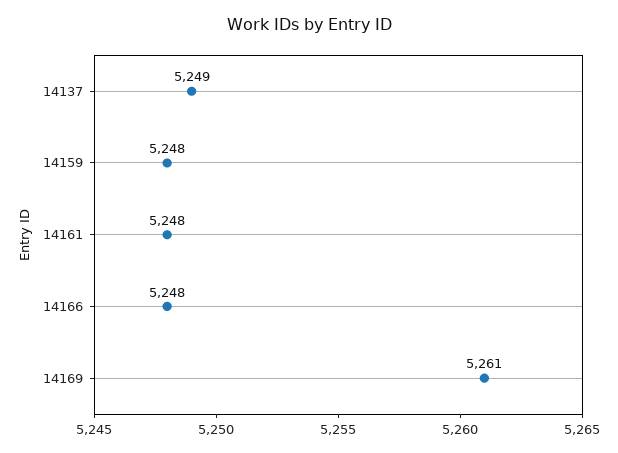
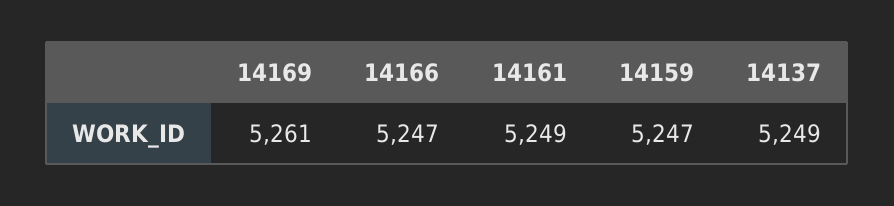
14159: 5248 -> 5247
14161: 5248 -> 5249
14166: 5248 -> 5247

